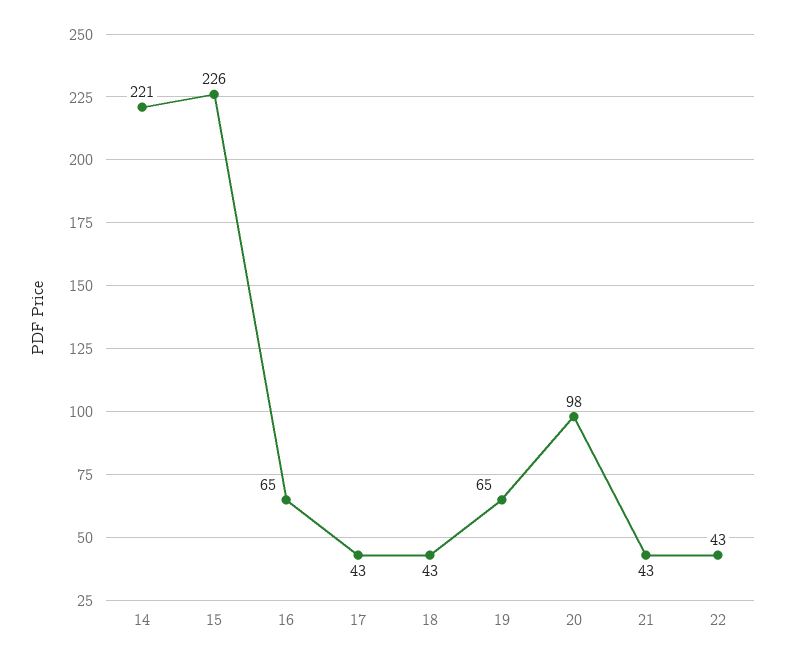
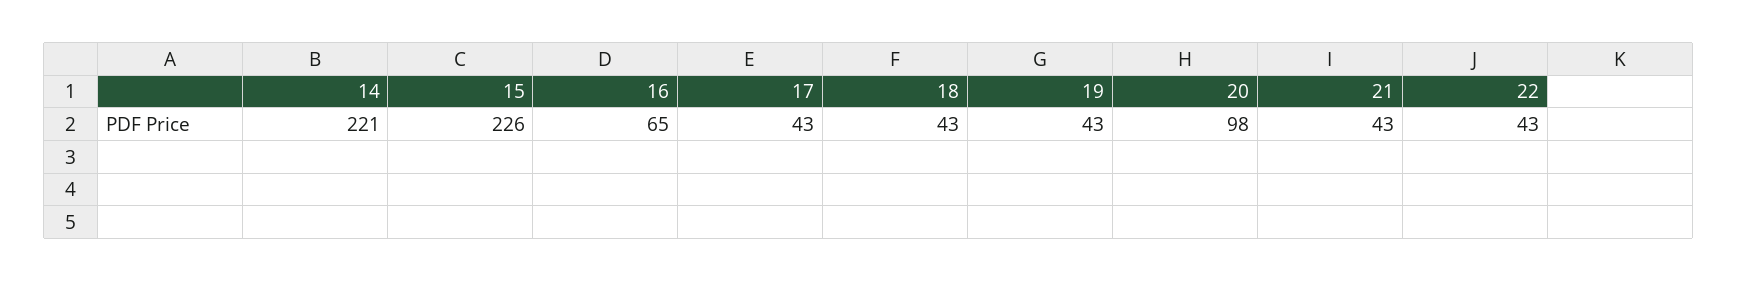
19: 65 -> 43

